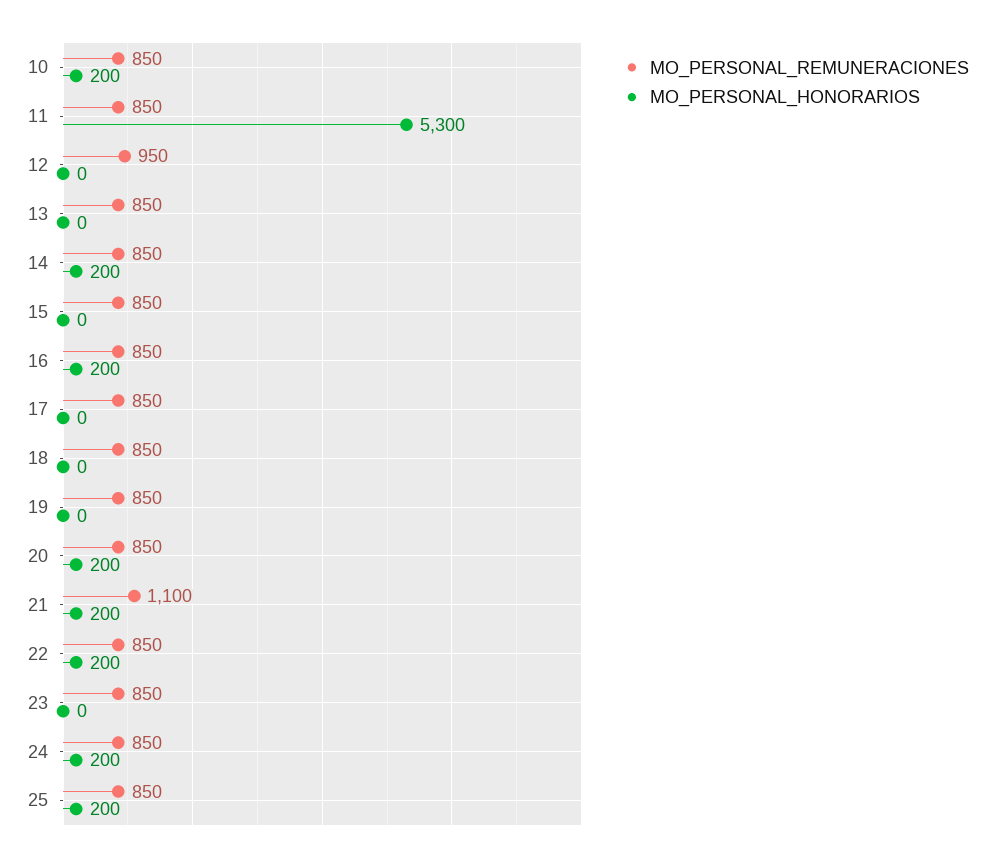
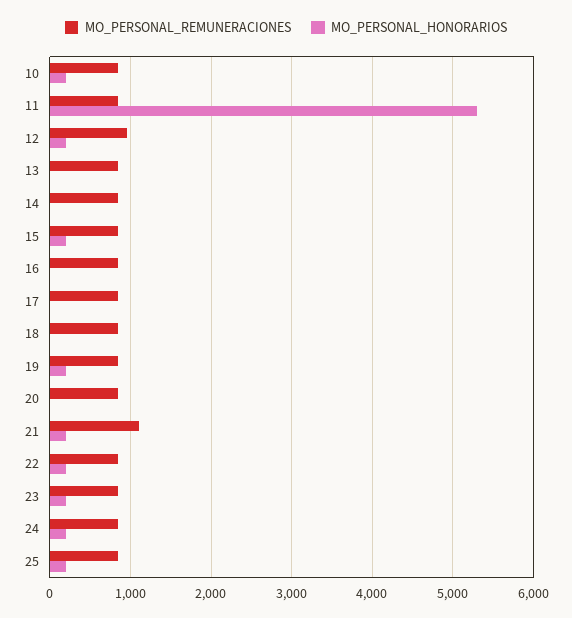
MO_PERSONAL_HONORARIOS, 12: 0 -> 200
MO_PERSONAL_HONORARIOS, 14: 200 -> 0
MO_PERSONAL_HONORARIOS, 15: 0 -> 200
MO_PERSONAL_HONORARIOS, 16: 200 -> 0
MO_PERSONAL_HONORARIOS, 19: 0 -> 200
MO_PERSONAL_HONORARIOS, 20: 200 -> 0
MO_PERSONAL_HONORARIOS, 23: 0 -> 200

